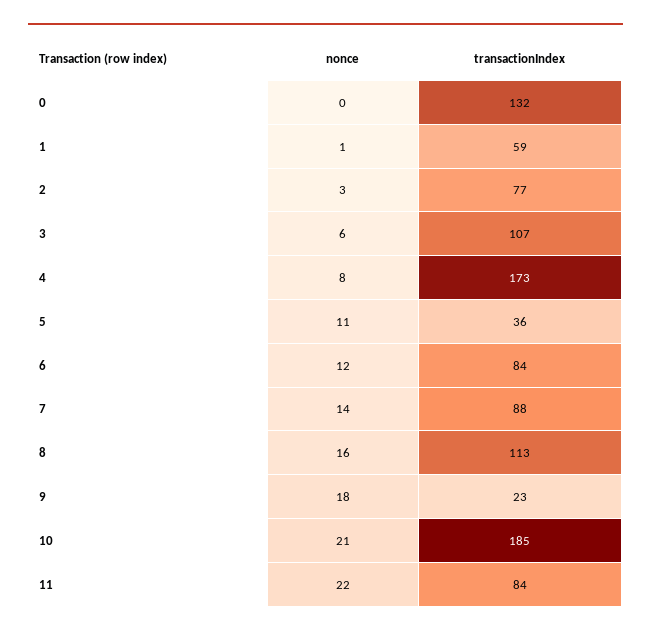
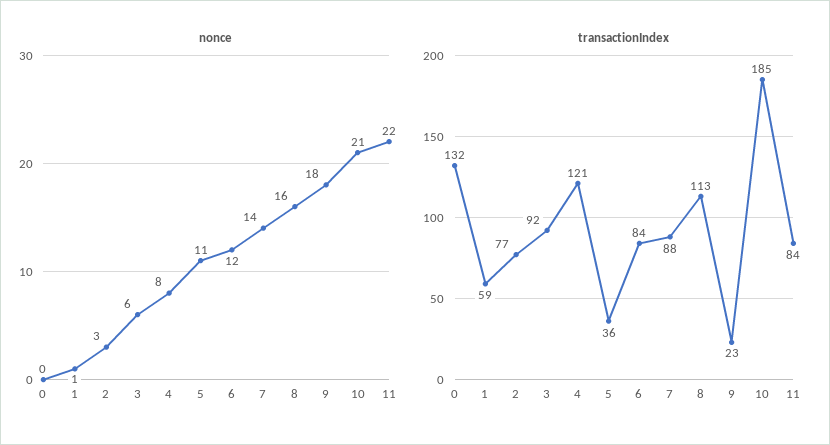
transactionIndex, 3: 107 -> 92
transactionIndex, 4: 173 -> 121

